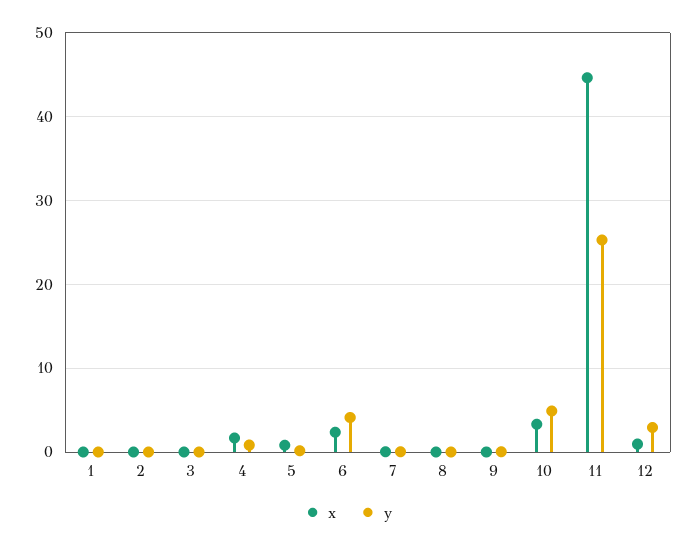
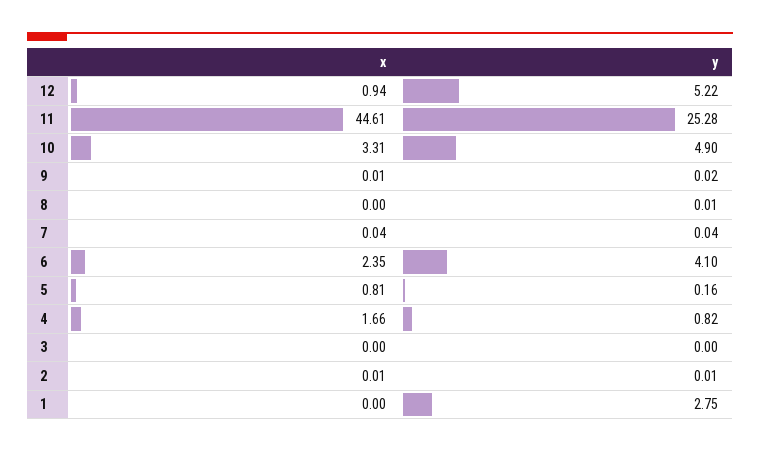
y, 1: 0 -> 2.75
y, 12: 3 -> 5.22

